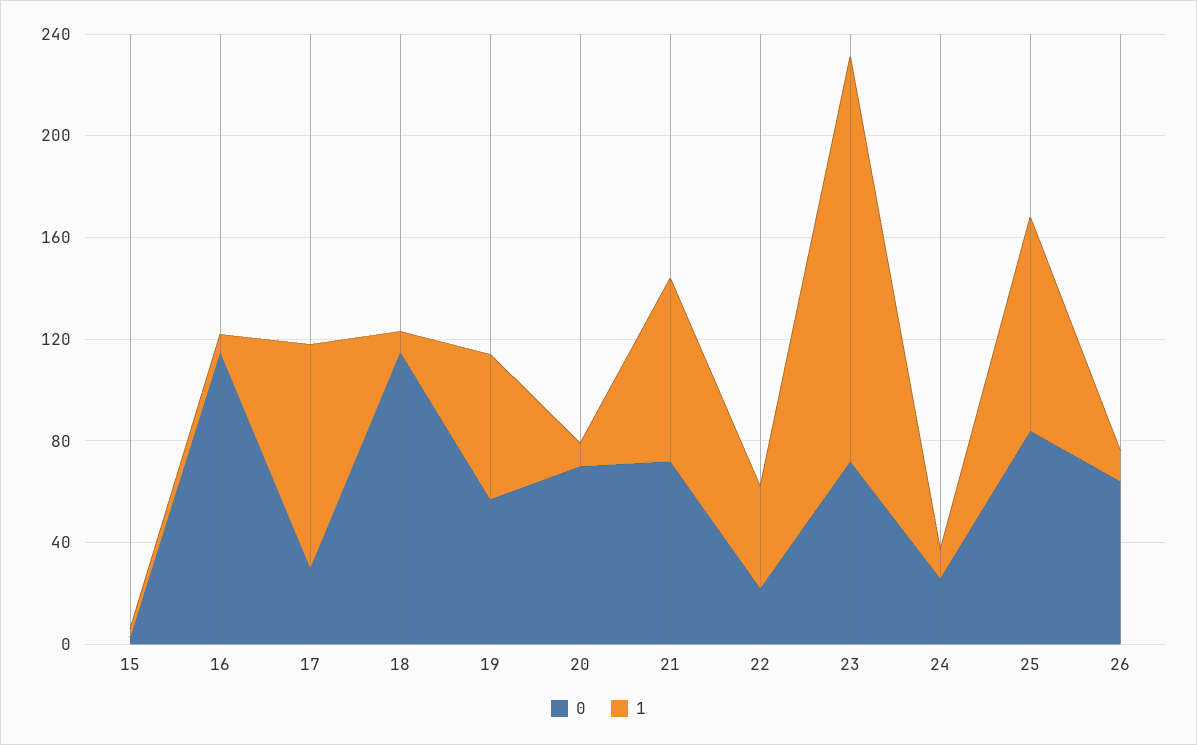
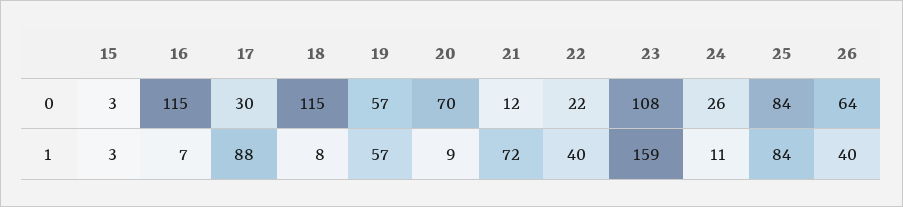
0, 21: 70 -> 12
0, 23: 70 -> 108
1, 26: 10 -> 40

